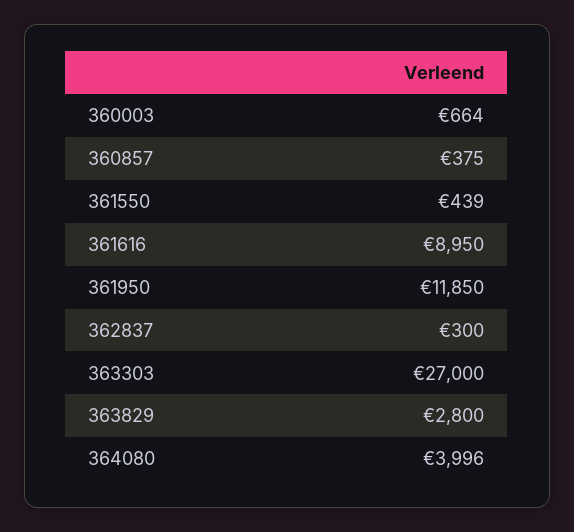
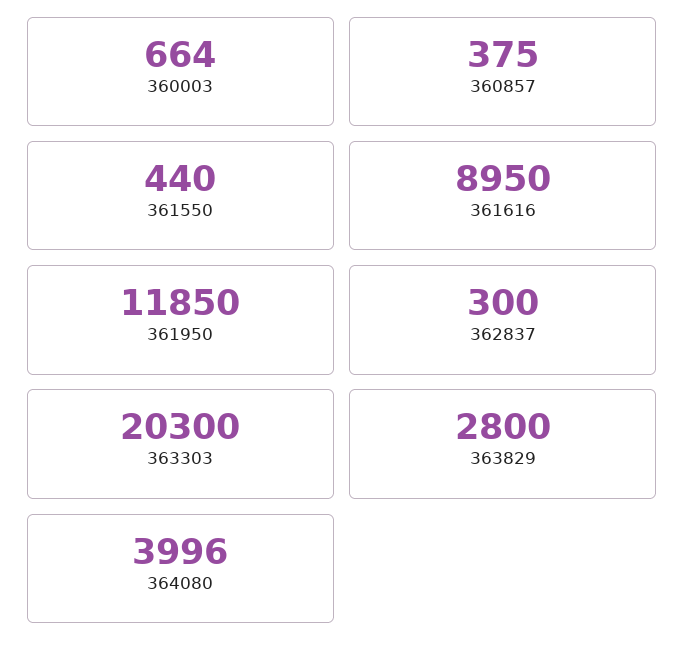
361550: 439 -> 440
363303: 27000 -> 20300

